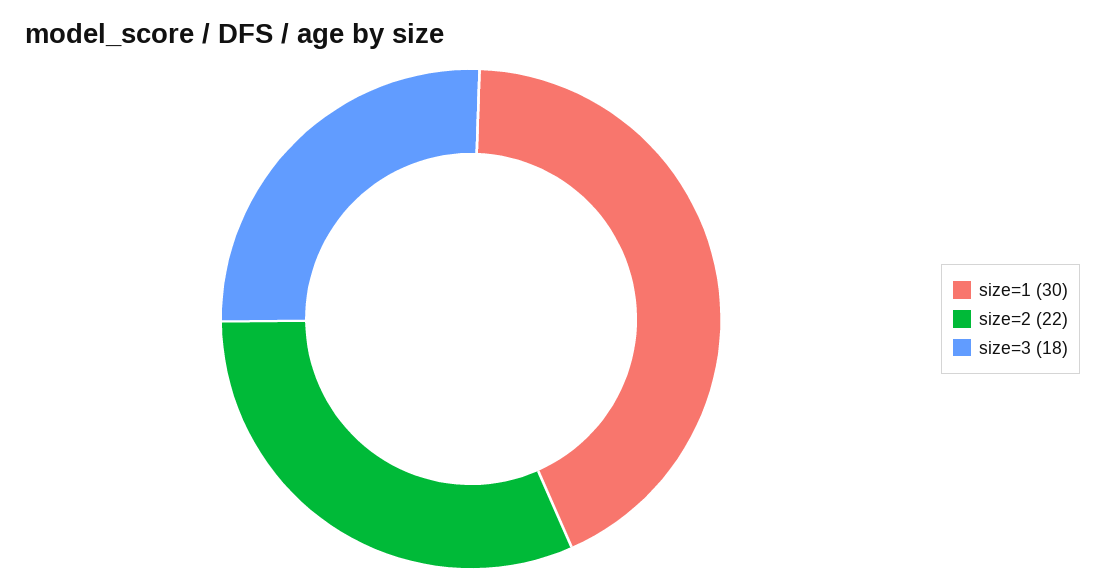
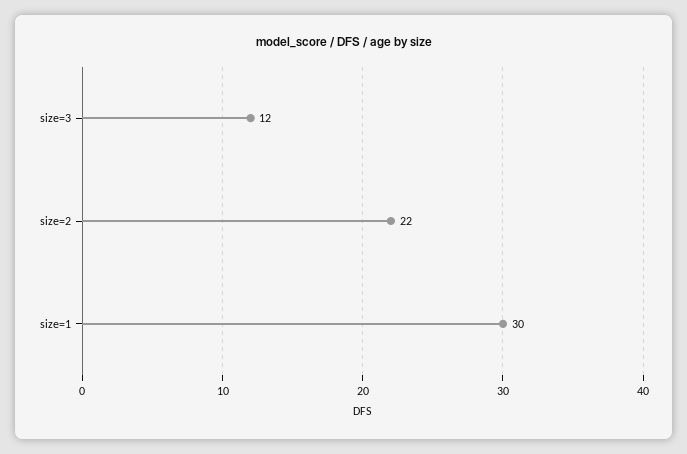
size=3: 18 -> 12

